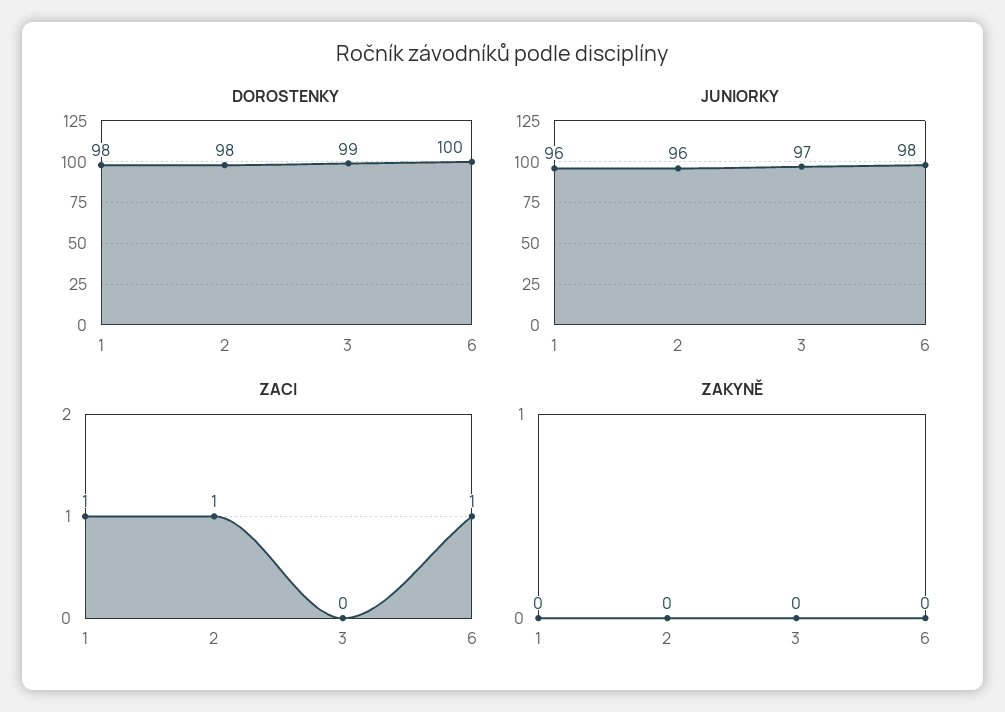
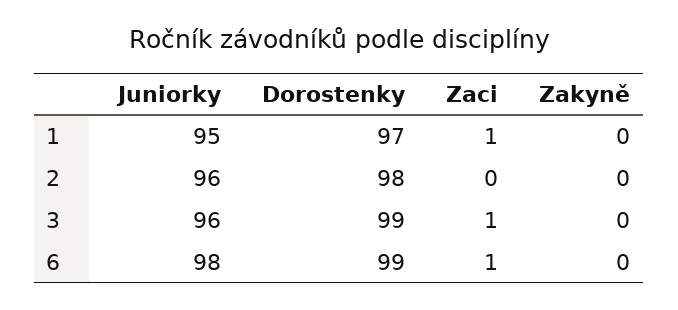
DOROSTENKY, 1: 98 -> 97
DOROSTENKY, 6: 100 -> 99
JUNIORKY, 1: 96 -> 95
JUNIORKY, 3: 97 -> 96
ZACI, 2: 1 -> 0
ZACI, 3: 0 -> 1

